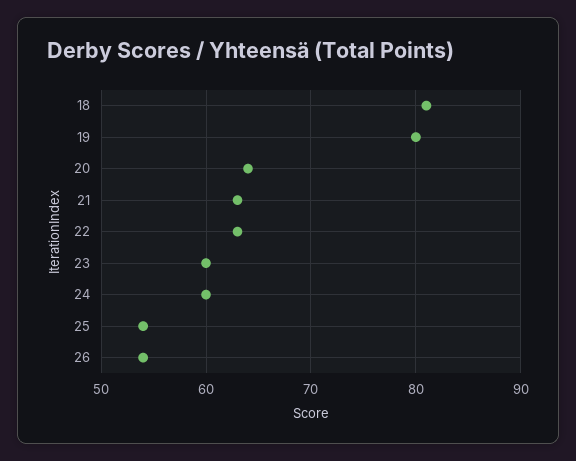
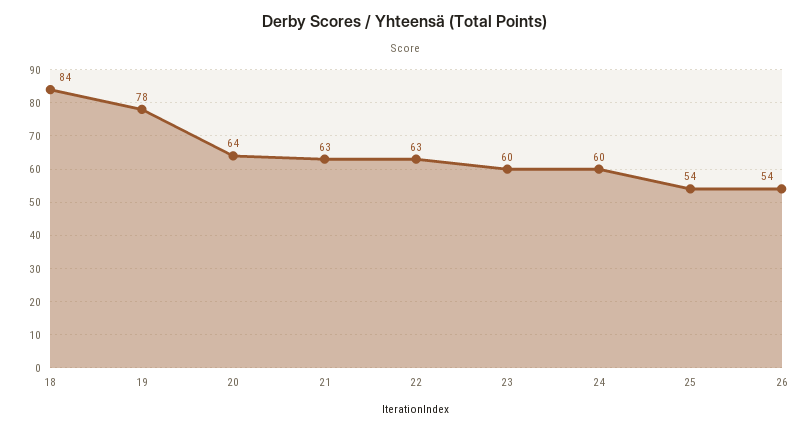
18: 81 -> 84
19: 80 -> 78

